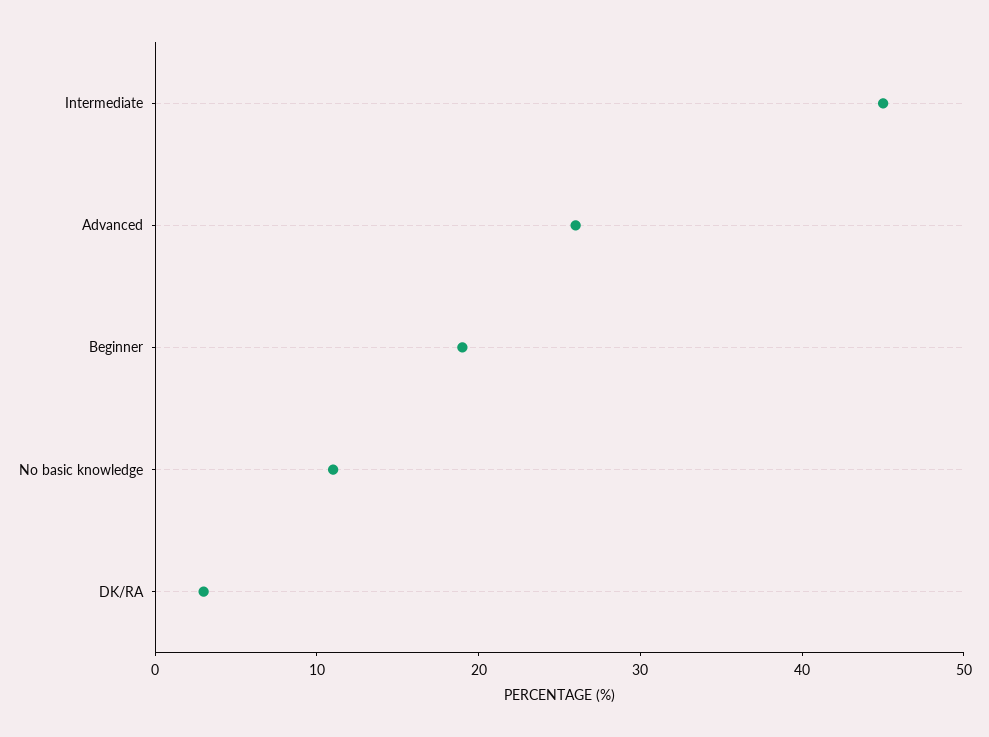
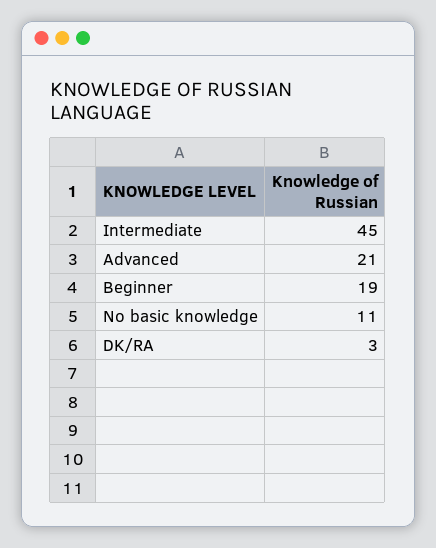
Advanced: 26 -> 21

